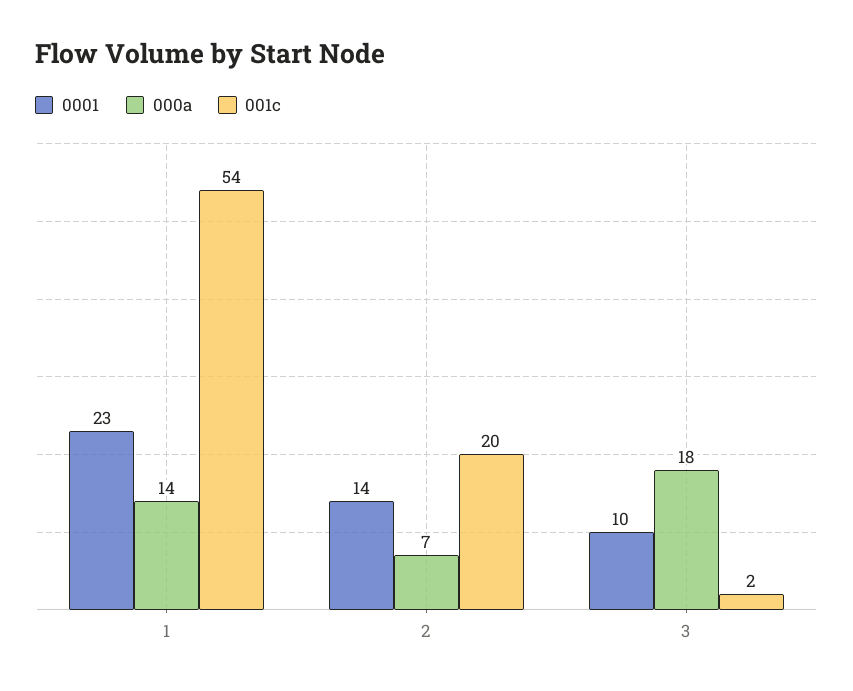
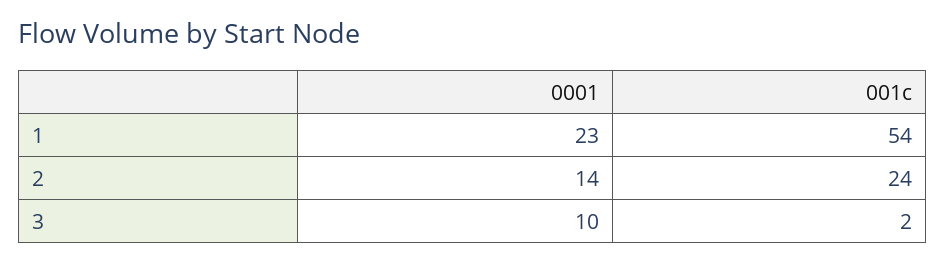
000a, 1: 14 -> none
000a, 2: 7 -> none
001c, 2: 20 -> 24
000a, 3: 18 -> none

